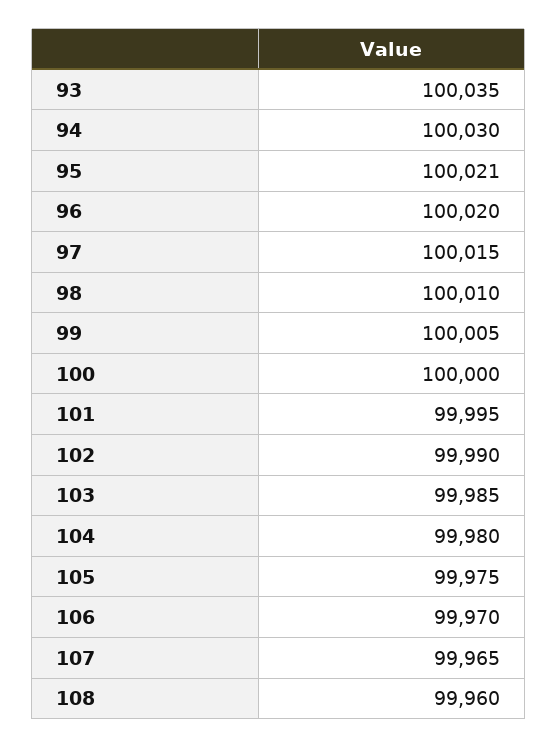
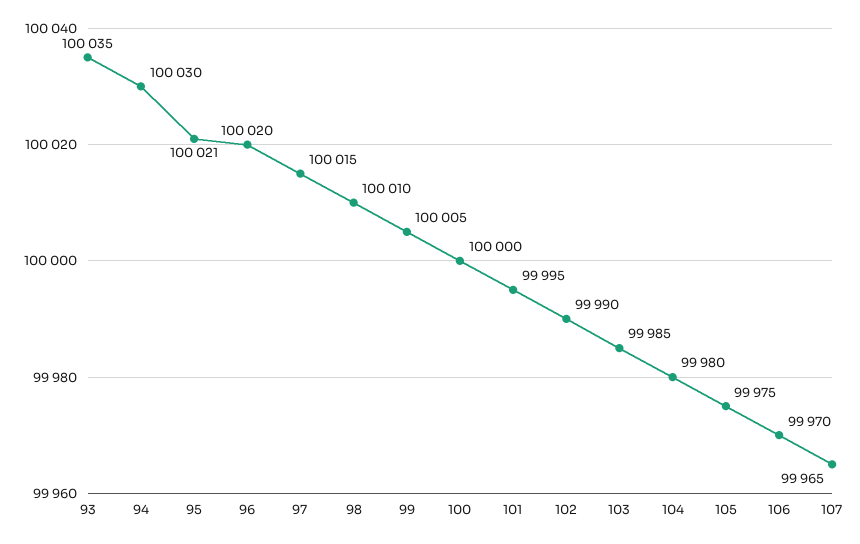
108: 99960 -> none

